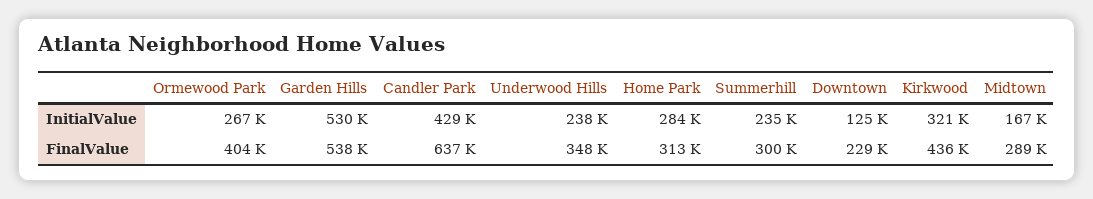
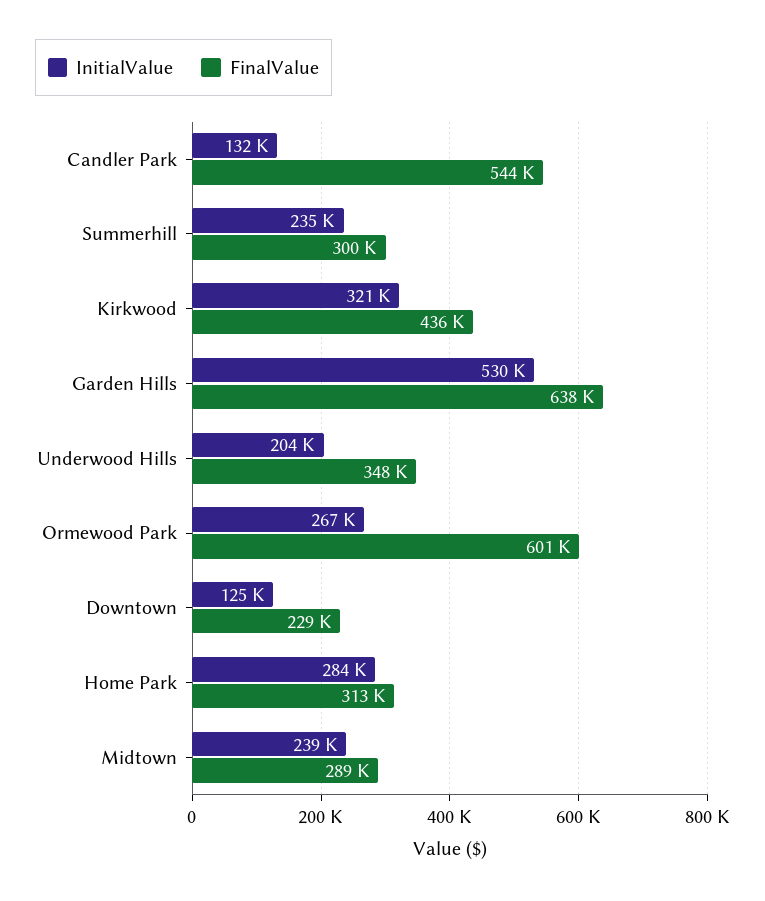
InitialValue, Candler Park: 429000 -> 132000
InitialValue, Underwood Hills: 238000 -> 204000
InitialValue, Midtown: 167000 -> 239000
FinalValue, Ormewood Park: 404000 -> 601000
FinalValue, Garden Hills: 538000 -> 638000
FinalValue, Candler Park: 637000 -> 544000

